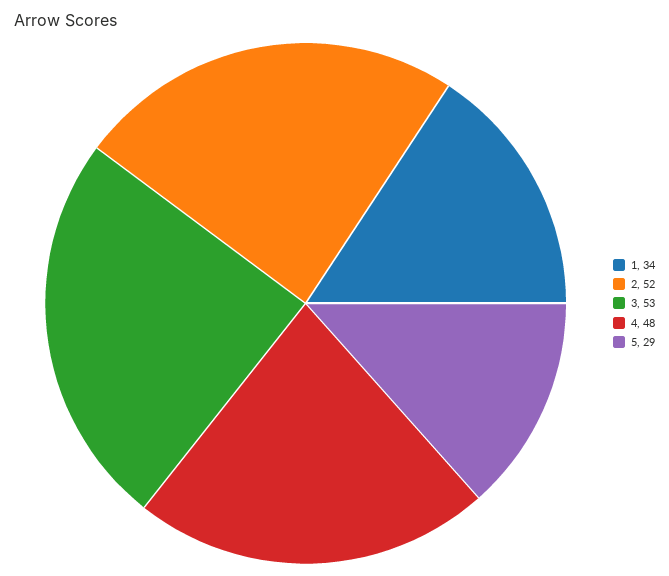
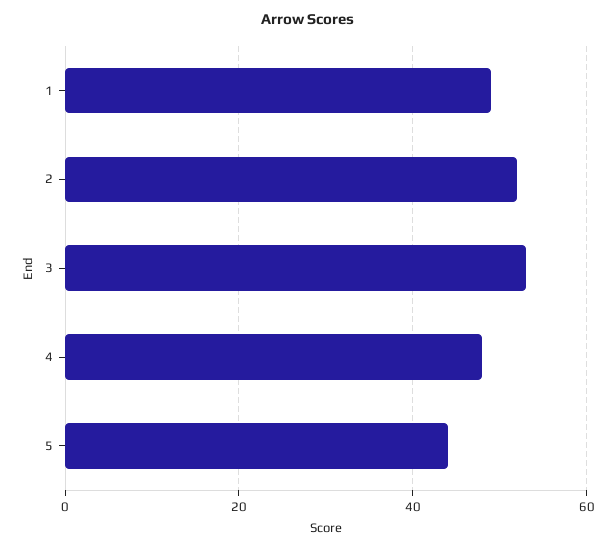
1: 34 -> 50
5: 29 -> 45

